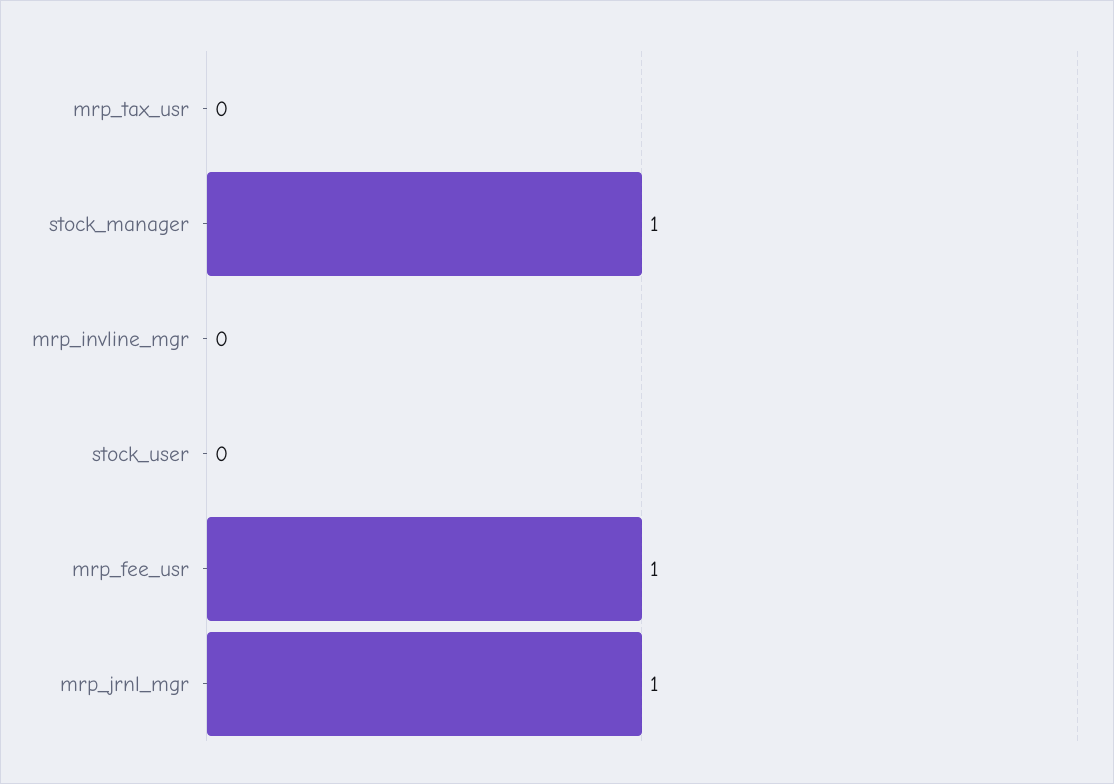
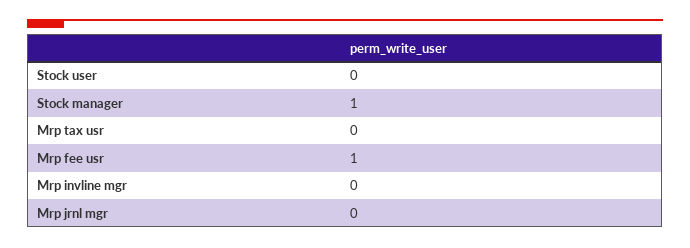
mrp_jrnl_mgr: 1 -> 0

